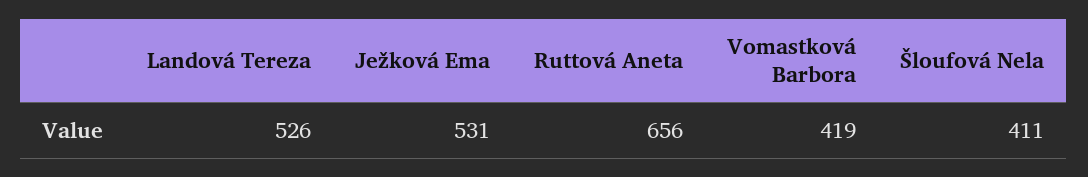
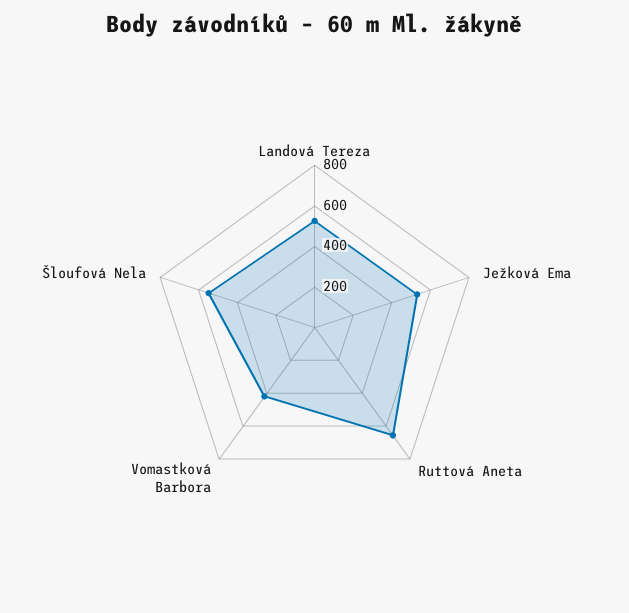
Šloufová Nela: 411 -> 550

